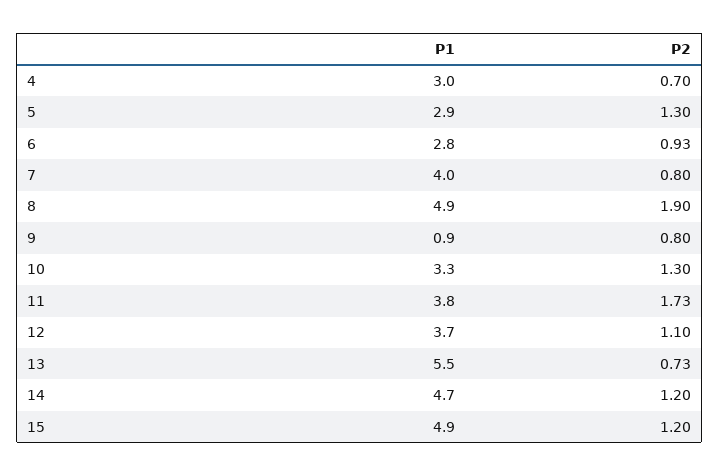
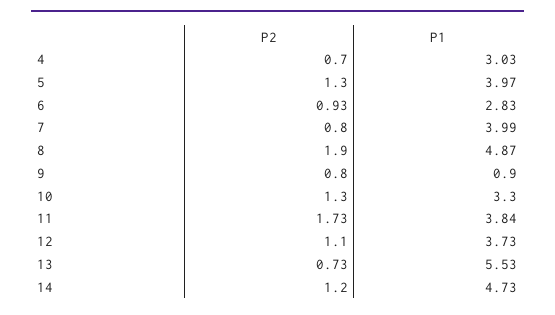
P1, 5: 2.9 -> 3.97
P1, 15: 4.9 -> none
P2, 15: 1.2 -> none

